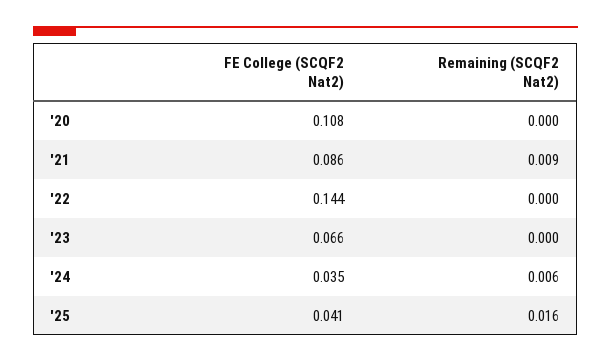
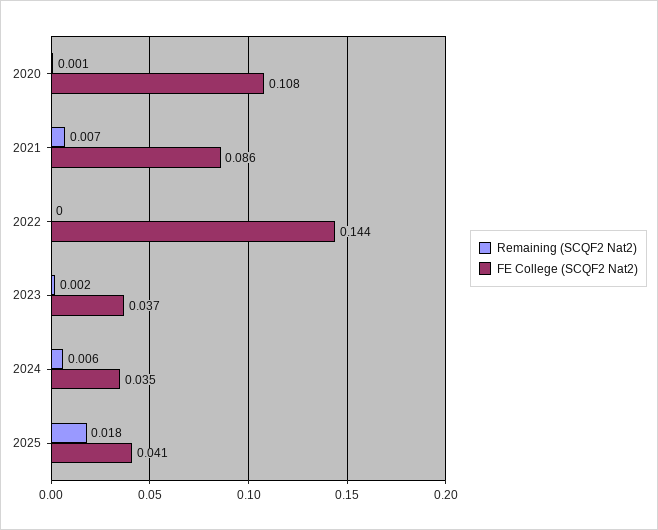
Remaining (SCQF2 Nat2), '20: 0 -> 0.001
Remaining (SCQF2 Nat2), '21: 0.009 -> 0.007
FE College (SCQF2 Nat2), '23: 0.066 -> 0.037
Remaining (SCQF2 Nat2), '23: 0 -> 0.002
Remaining (SCQF2 Nat2), '25: 0.016 -> 0.018

